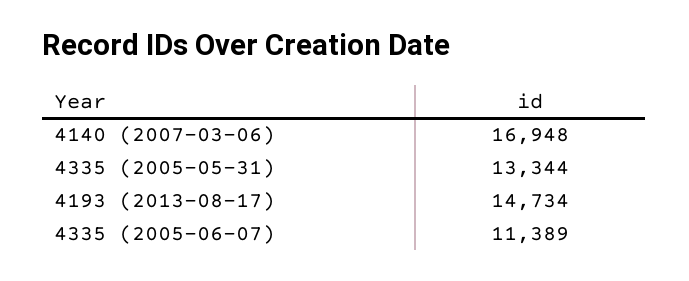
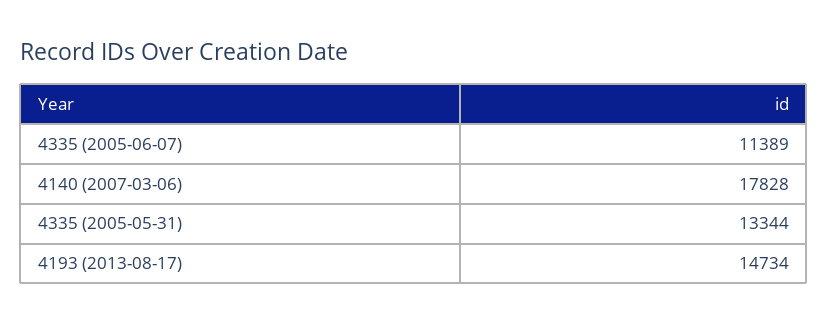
4140 (2007-03-06): 16948 -> 17828

